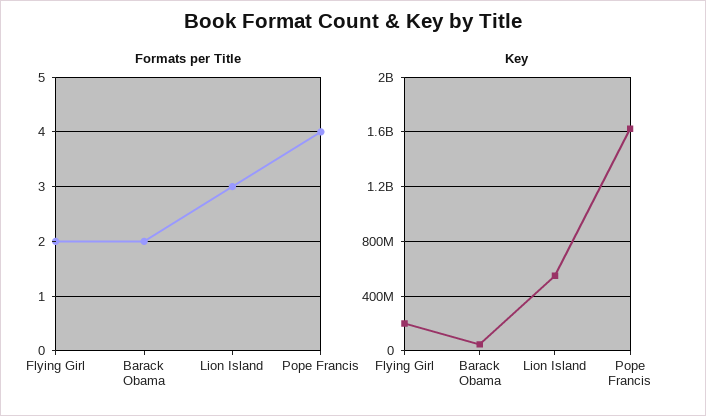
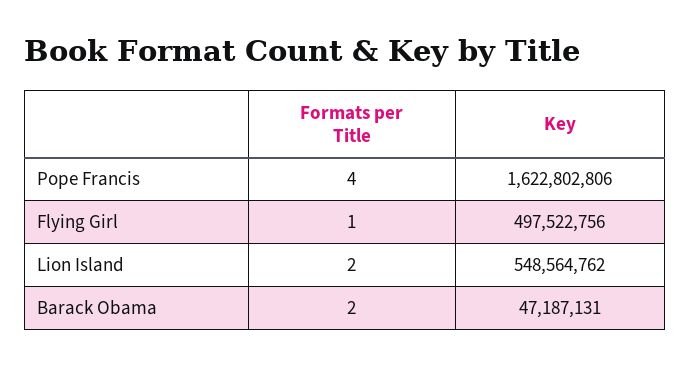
Formats per Title, Flying Girl: 2 -> 1
Formats per Title, Lion Island: 3 -> 2
Key, Flying Girl: 200000000 -> 497522756

